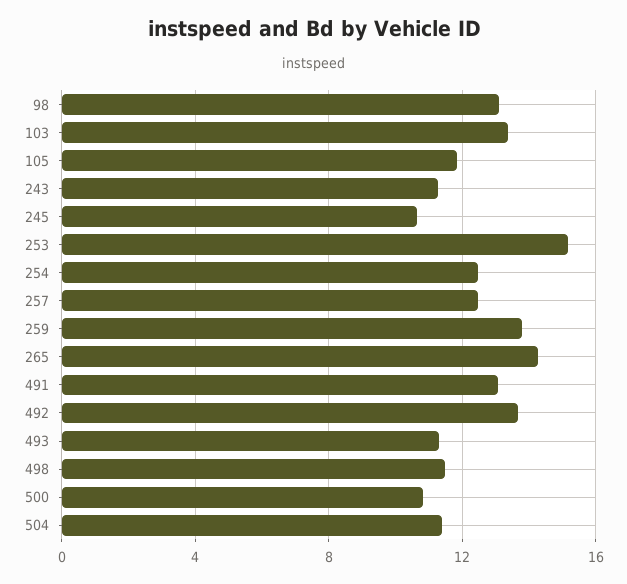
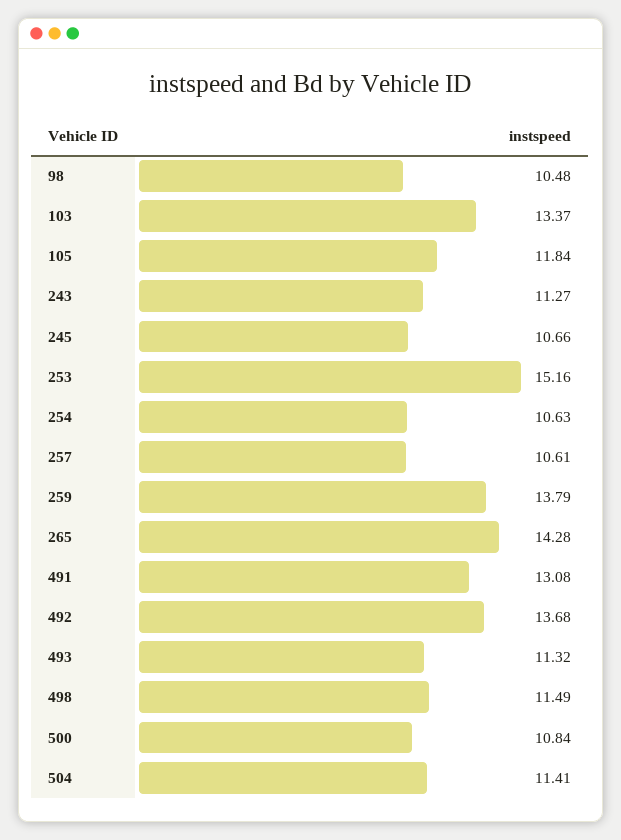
98: 13 -> 10.48
254: 12.5 -> 10.63
257: 12.5 -> 10.61

